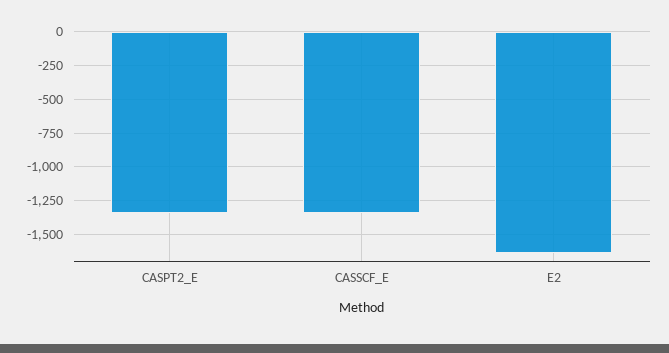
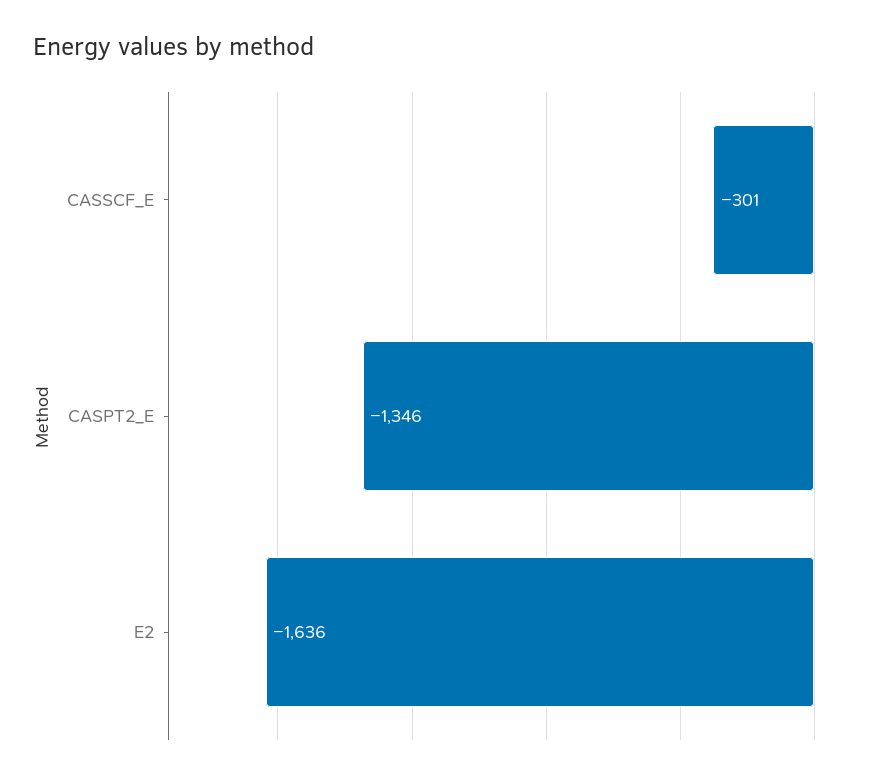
CASSCF_E: -1350 -> -301

